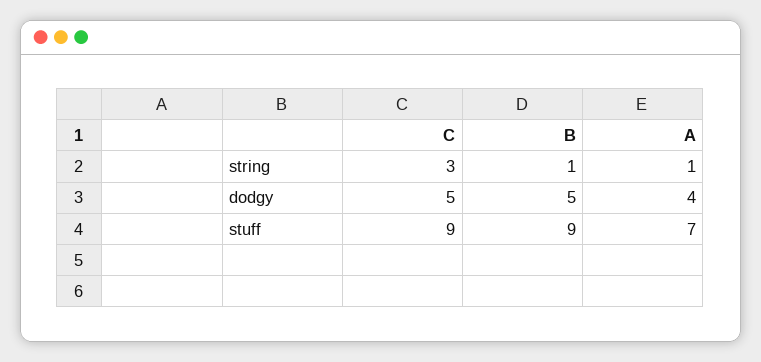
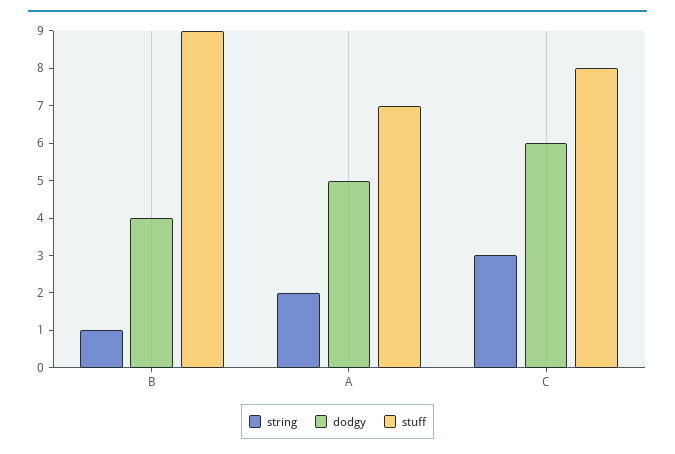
string, A: 1 -> 2
dodgy, C: 5 -> 6
dodgy, B: 5 -> 4
dodgy, A: 4 -> 5
stuff, C: 9 -> 8

